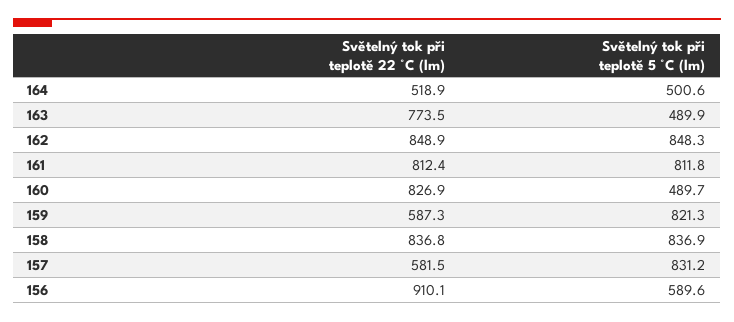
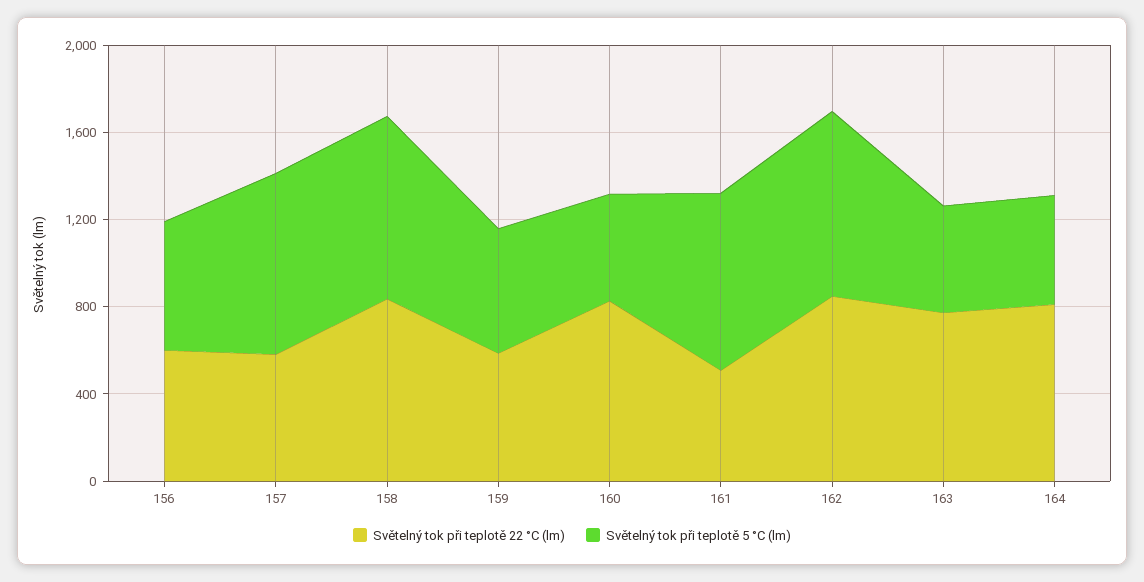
Světelný tok při teplotě 22 °C (lm), 164: 518.9 -> 800
Světelný tok při teplotě 22 °C (lm), 161: 812.4 -> 500
Světelný tok při teplotě 5 °C (lm), 159: 821.3 -> 600
Světelný tok při teplotě 22 °C (lm), 156: 910.1 -> 600

